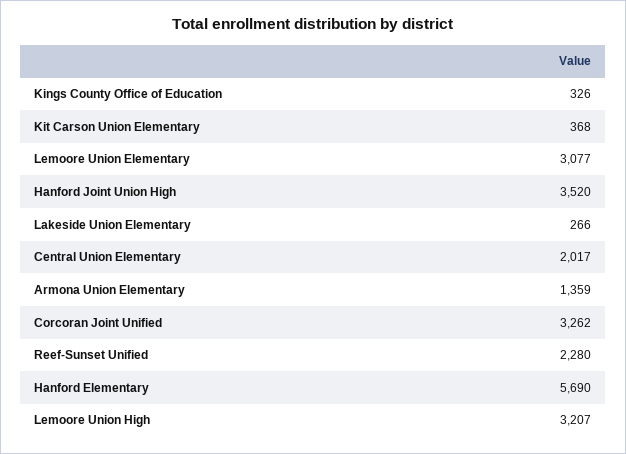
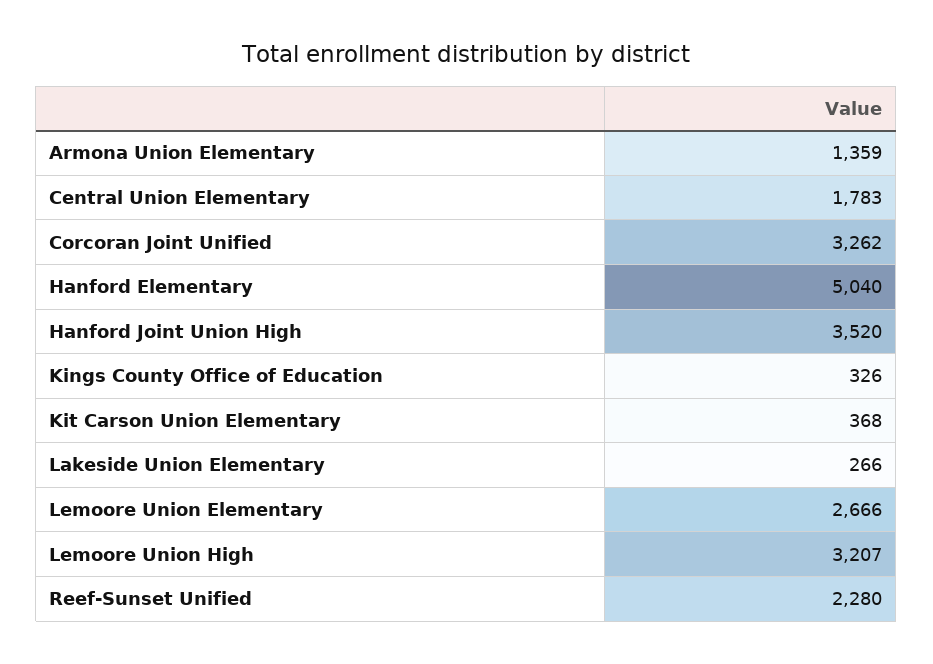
Lemoore Union Elementary: 3077 -> 2666
Central Union Elementary: 2017 -> 1783
Hanford Elementary: 5690 -> 5040

